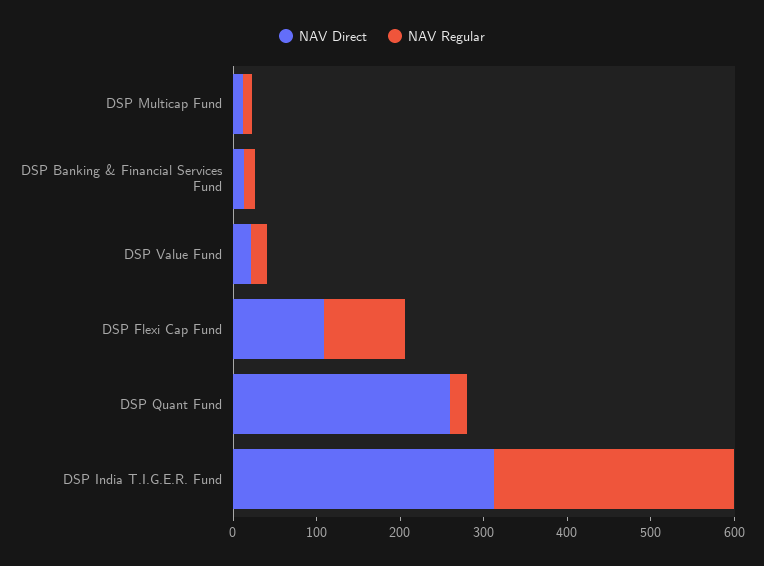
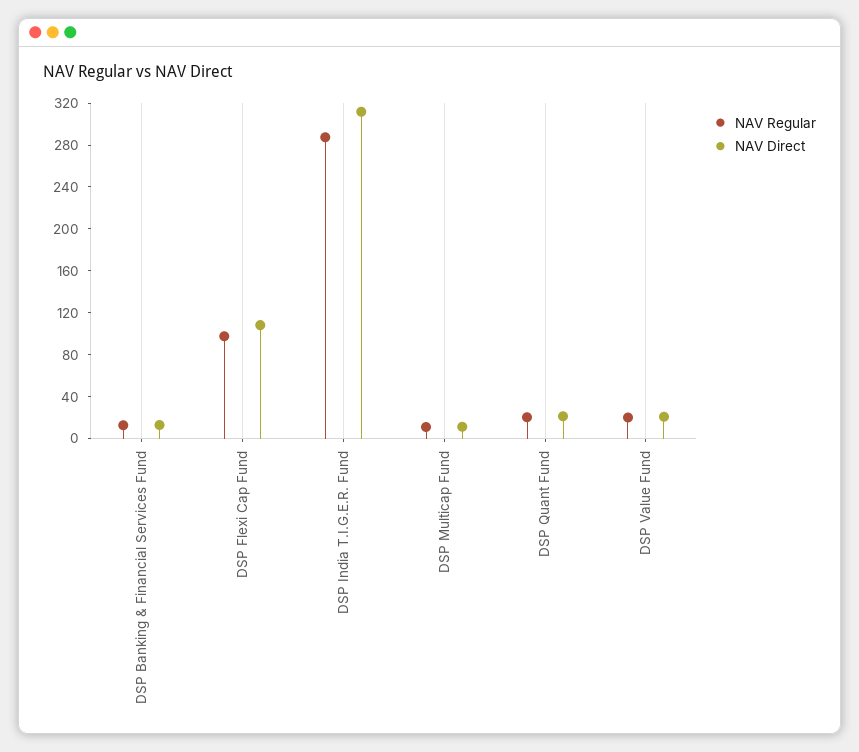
NAV Direct, DSP Quant Fund: 260 -> 20

